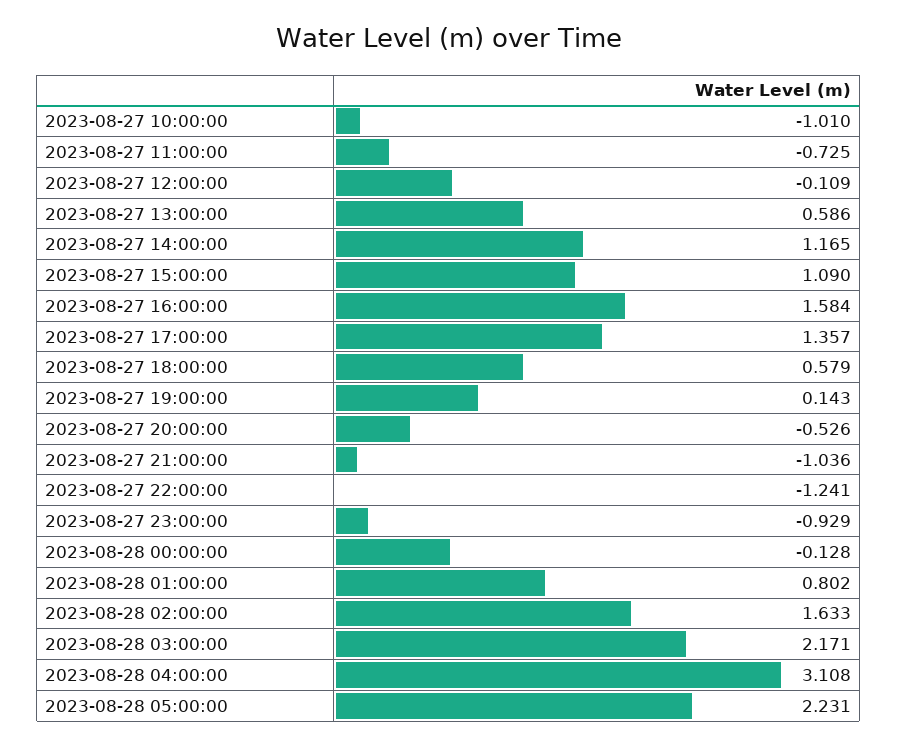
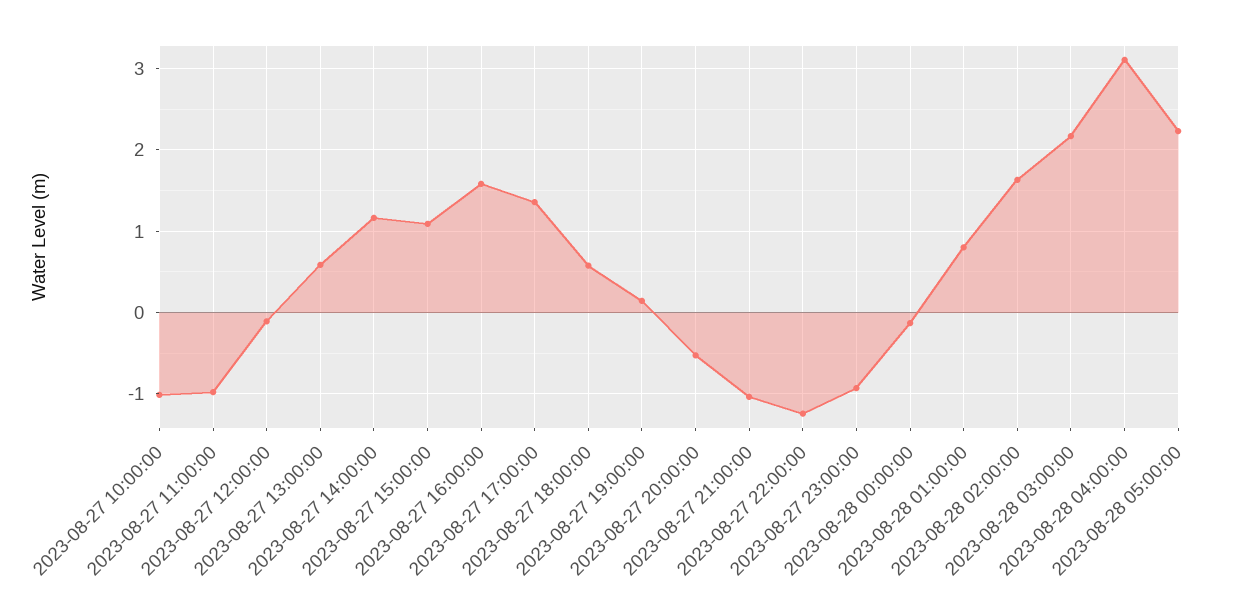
2023-08-27 11:00:00: -0.725 -> -1

